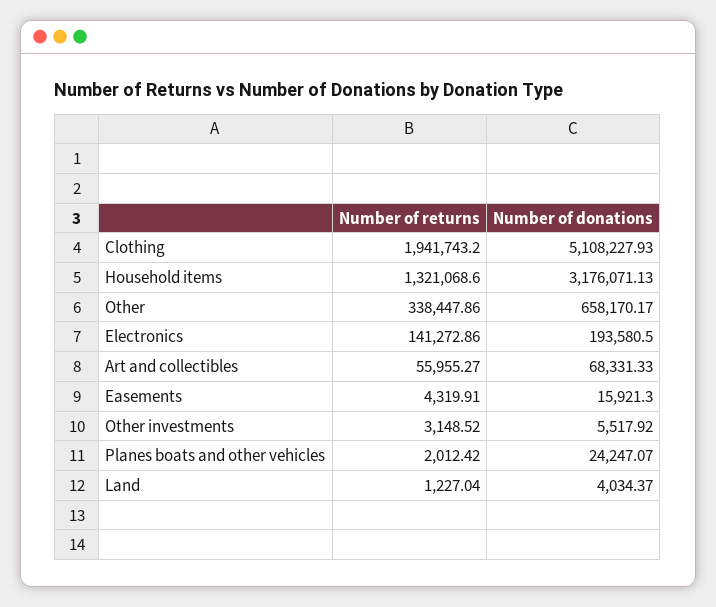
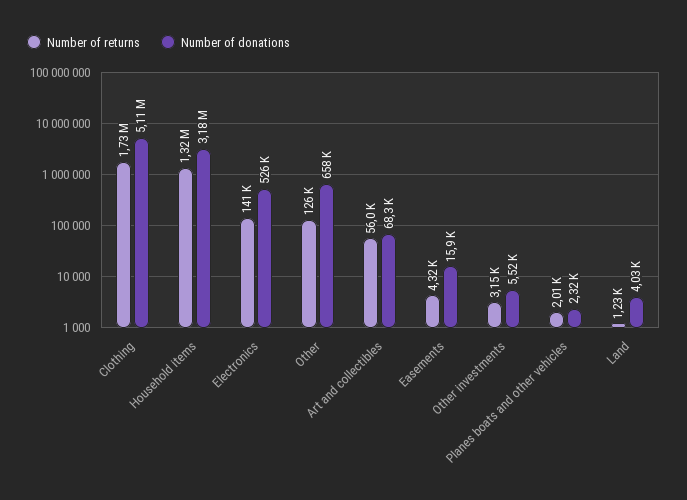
Number of returns, Clothing: 1941743.2 -> 1730000
Number of returns, Other: 338447.86 -> 126000
Number of donations, Electronics: 193580.5 -> 526000
Number of donations, Planes boats and other vehicles: 24247.07 -> 2320

